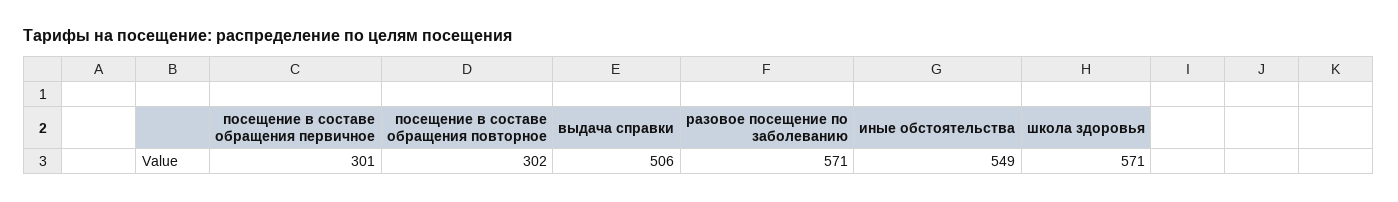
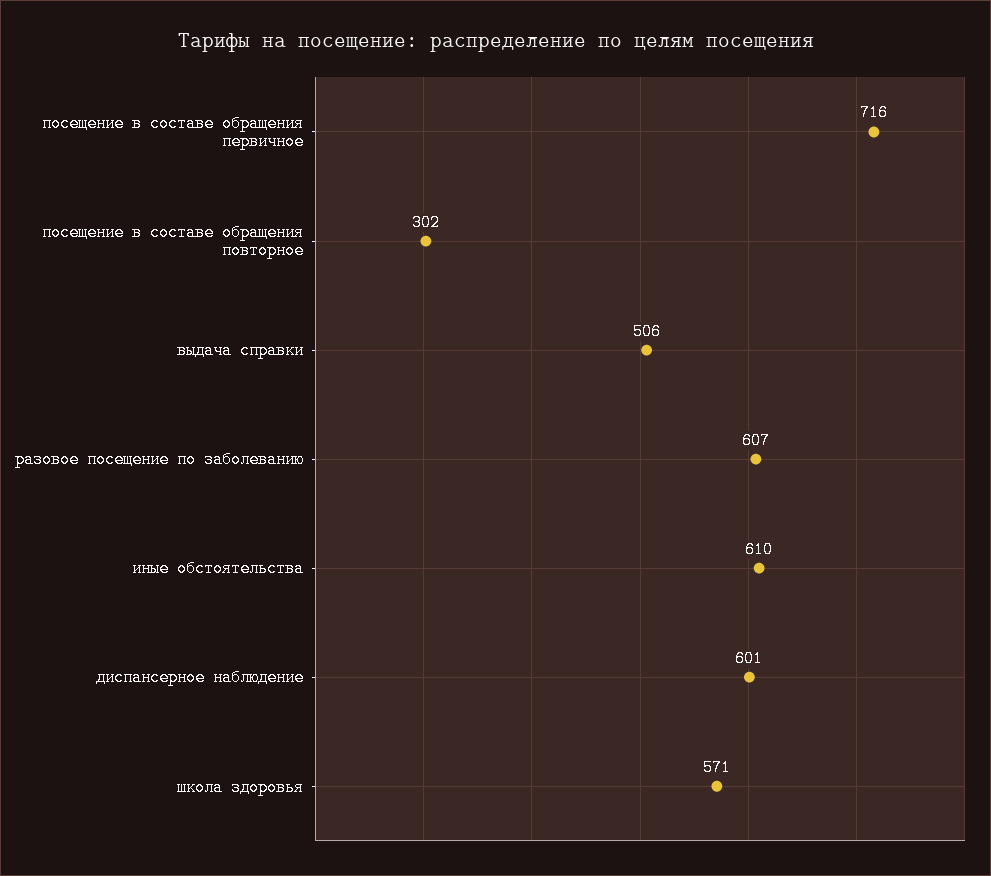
посещение в составе обращения первичное: 301 -> 716
разовое посещение по заболеванию: 571 -> 607
иные обстоятельства: 549 -> 610
диспансерное наблюдение: none -> 601

